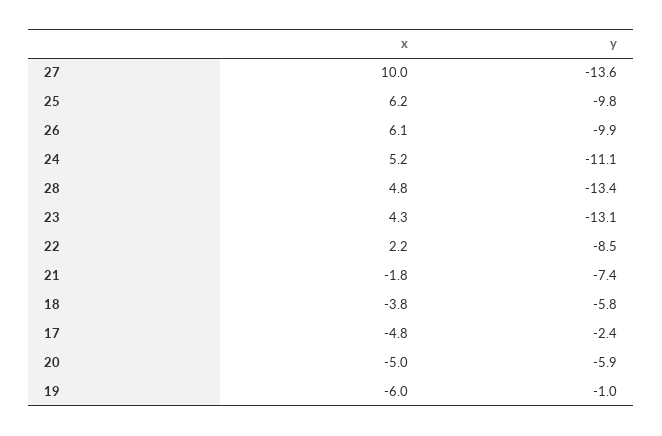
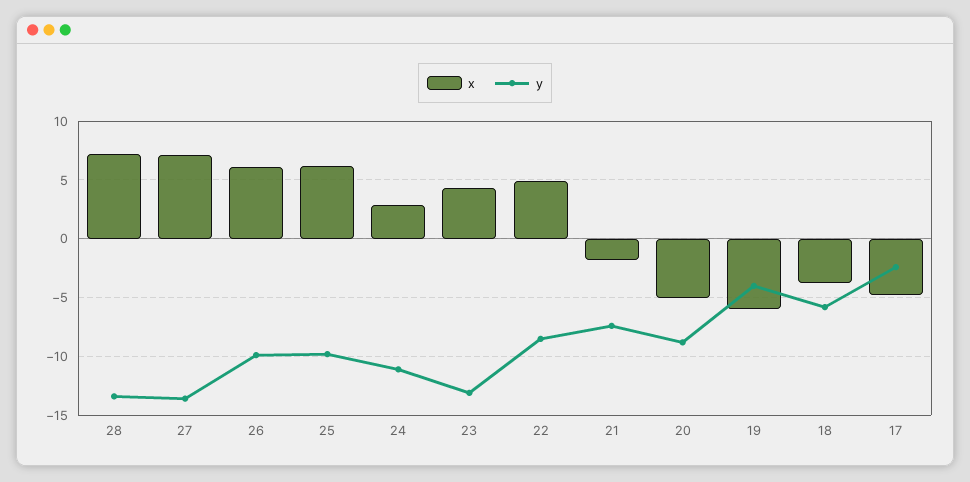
x, 27: 10 -> 7
x, 24: 5.2 -> 3
x, 28: 4.8 -> 7
x, 22: 2.2 -> 5
y, 20: -5.9 -> -9
y, 19: -1 -> -4

